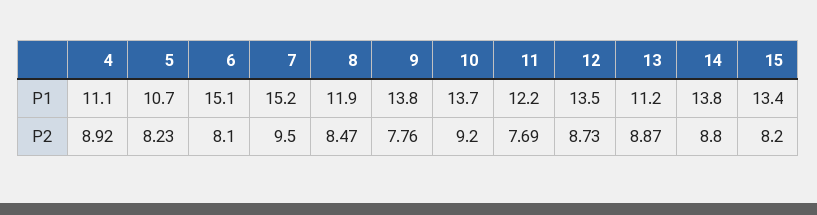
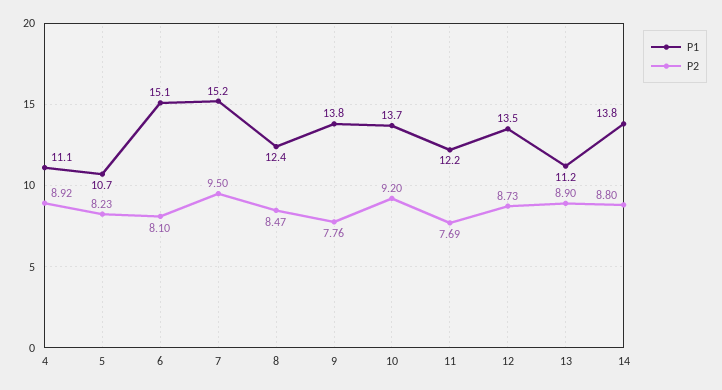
P1, 8: 11.9 -> 12.4
P1, 15: 13.4 -> none
P2, 13: 8.87 -> 8.9
P2, 15: 8.2 -> none

